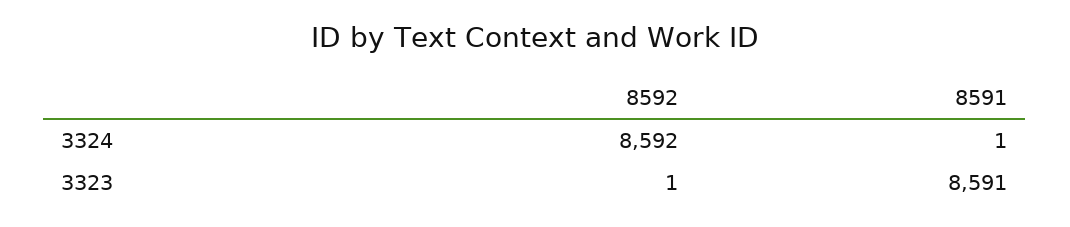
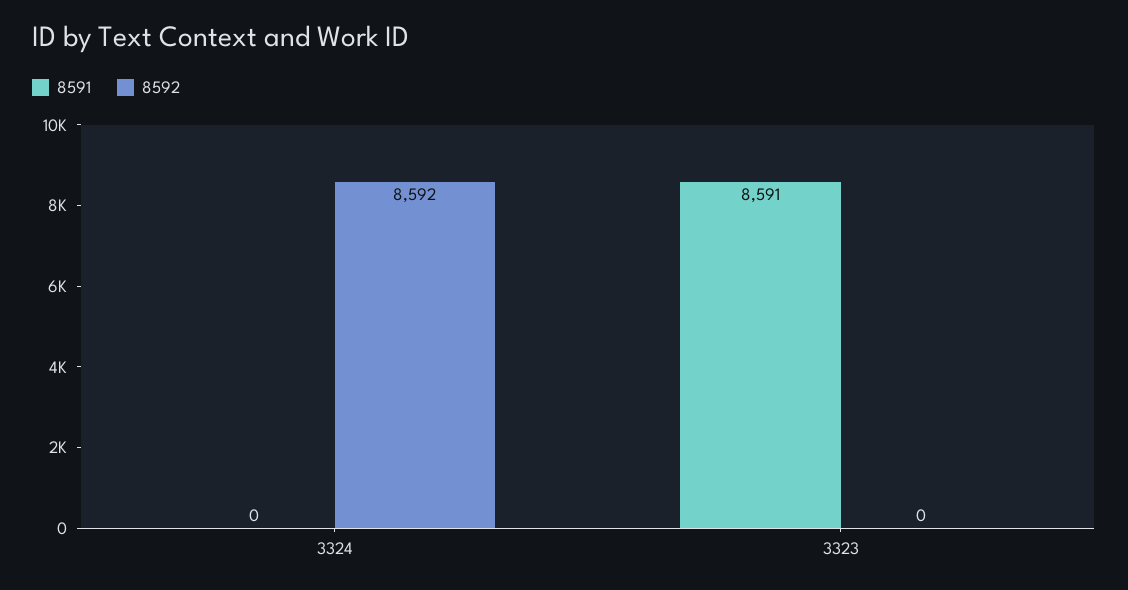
8591, 3324: 1 -> 0
8592, 3323: 1 -> 0

